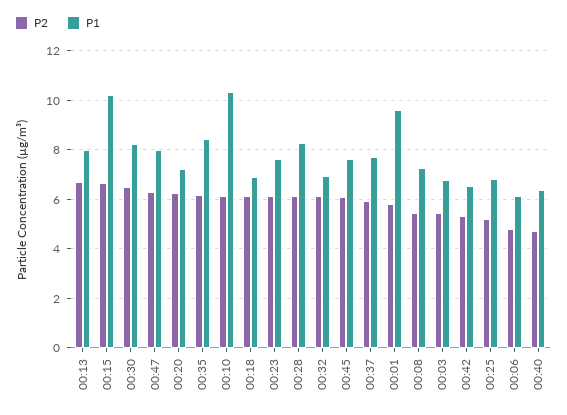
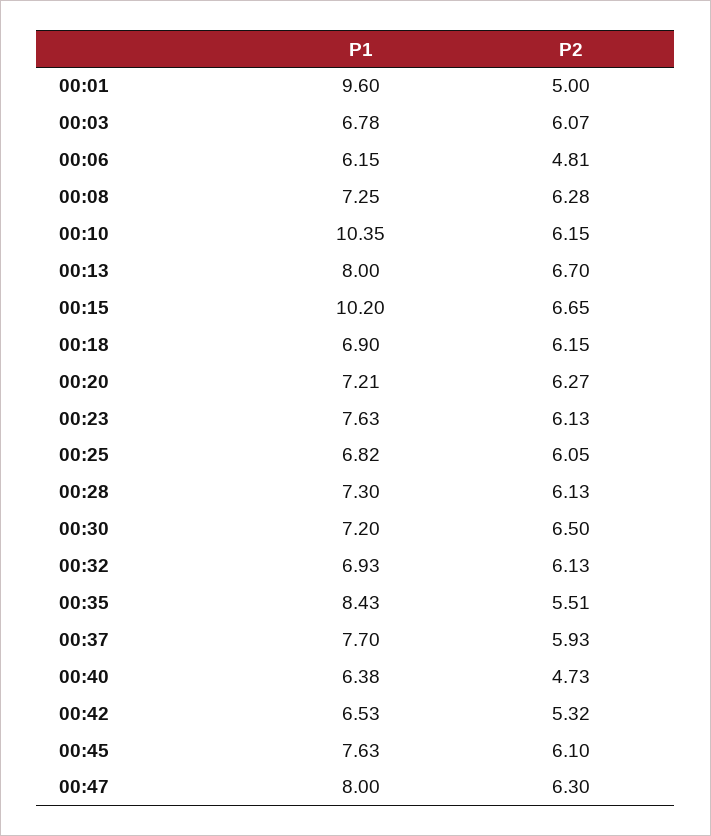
P1, 00:30: 8.25 -> 7.2
P2, 00:35: 6.25 -> 5.51
P1, 00:28: 8.25 -> 7.3
P2, 00:01: 5.75 -> 5
P2, 00:08: 5.5 -> 6.28
P2, 00:03: 5.5 -> 6.07
P2, 00:25: 5.25 -> 6.05

